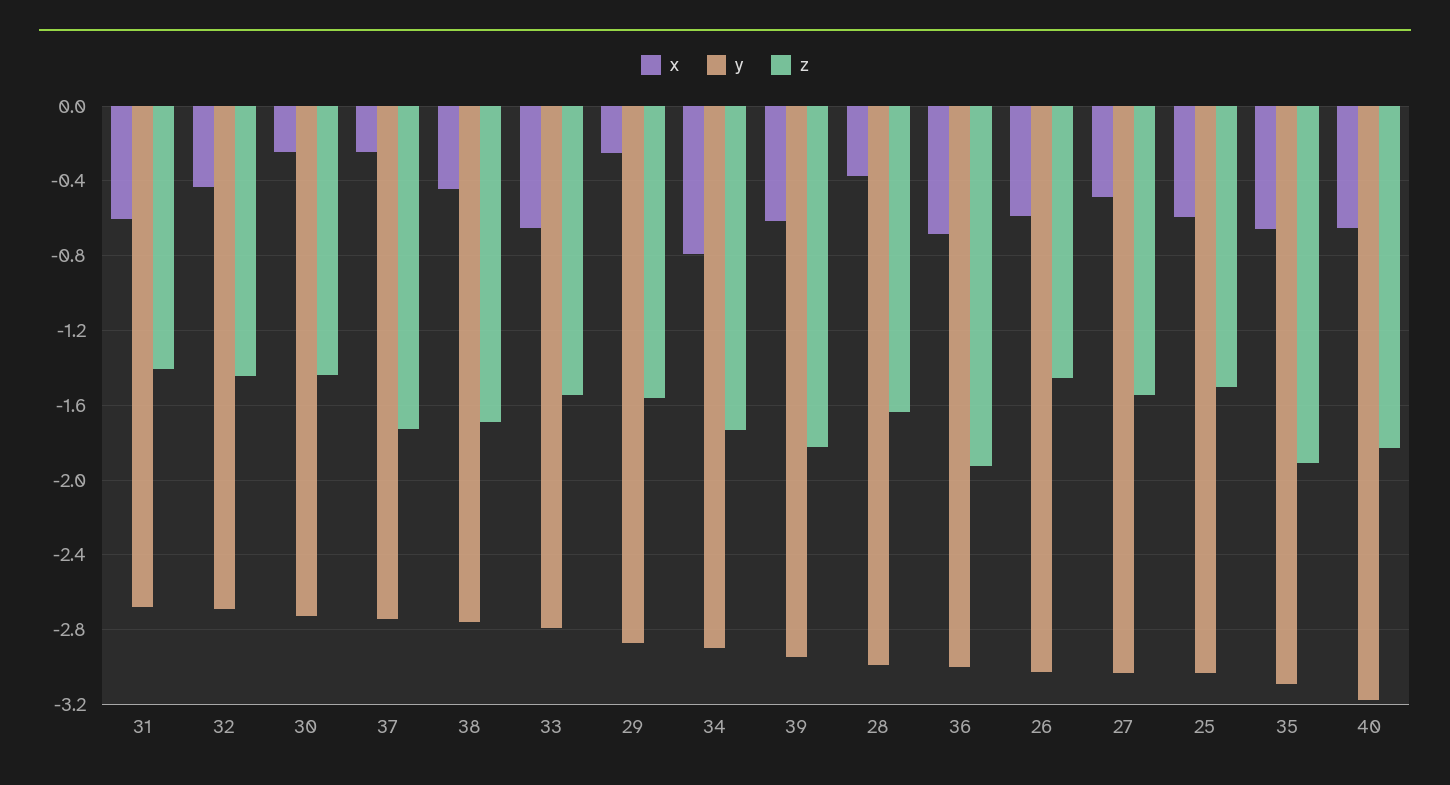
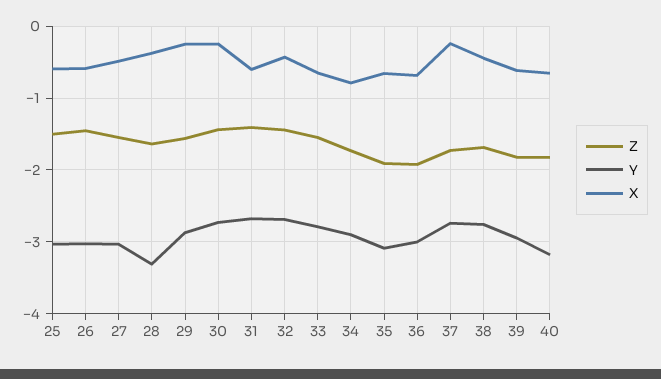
y, 28: -3 -> -3.3

